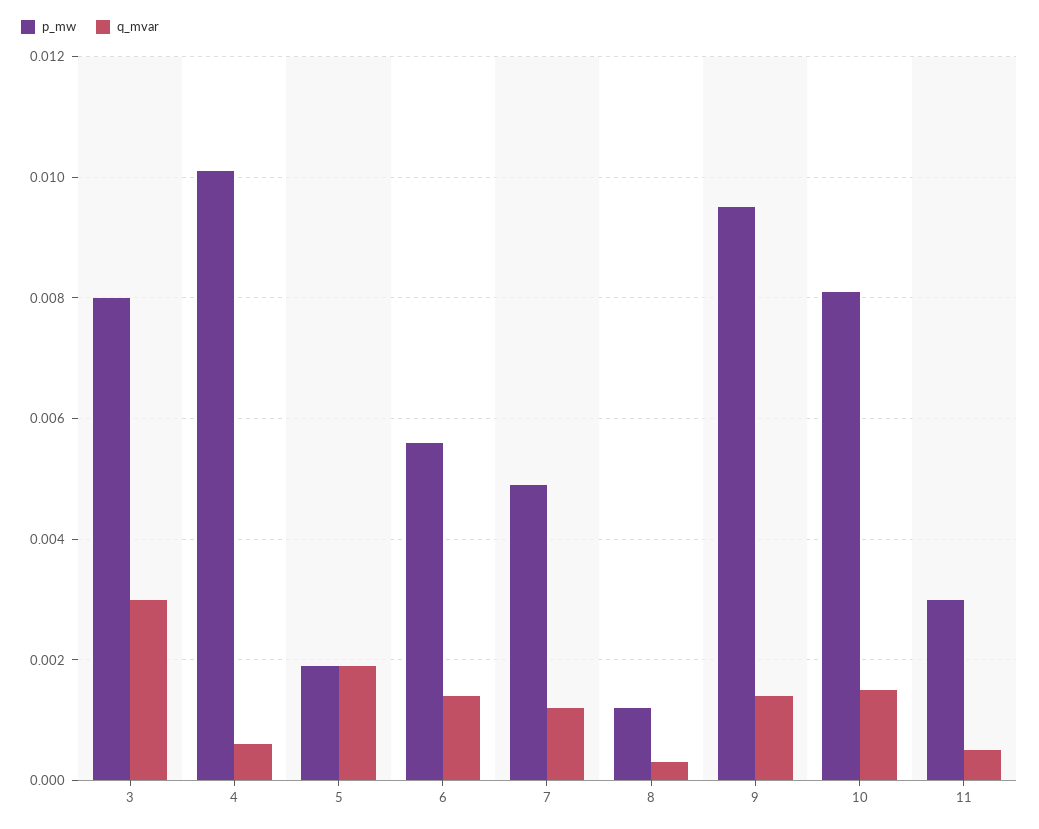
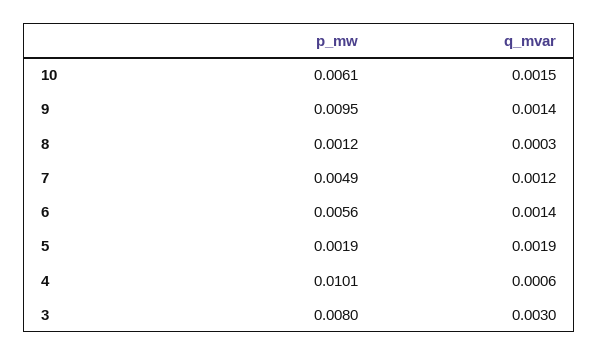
p_mw, 10: 0.008 -> 0.0061
p_mw, 11: 0.003 -> none
q_mvar, 11: 0.0005 -> none

